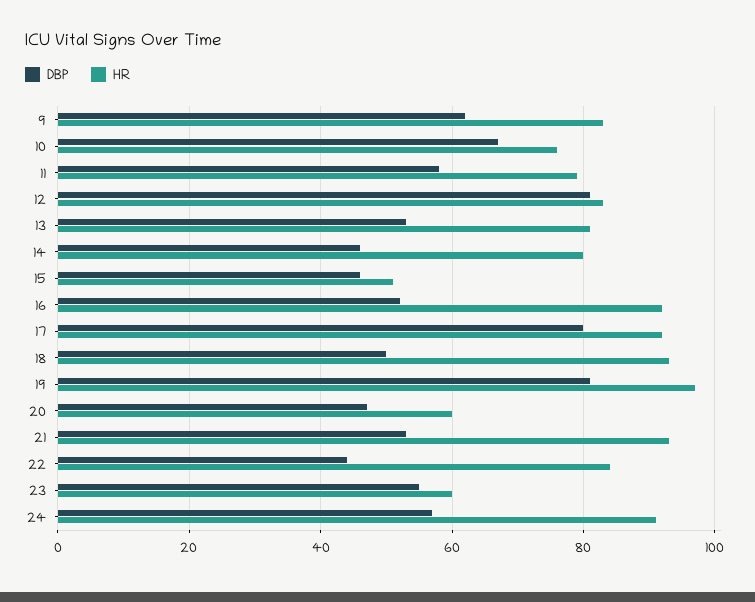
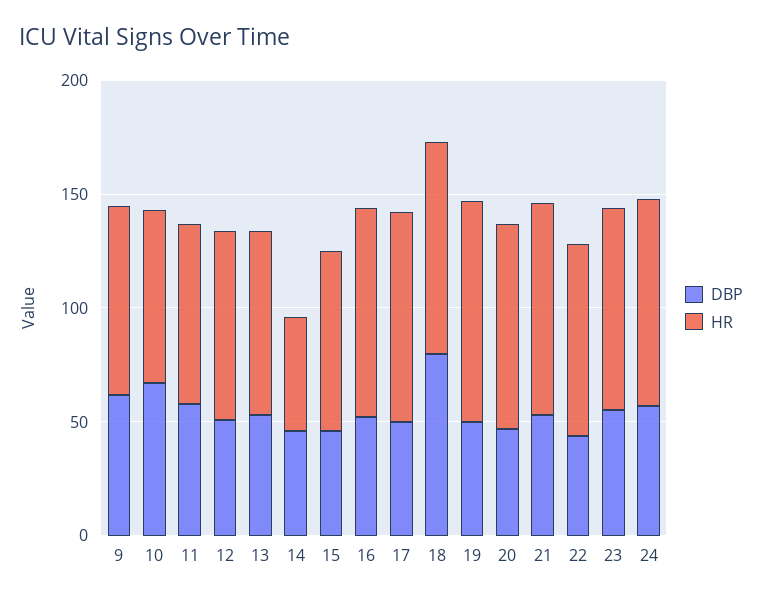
DBP, 12: 80 -> 50
HR, 14: 80 -> 50
HR, 15: 50 -> 80
DBP, 17: 80 -> 50
DBP, 18: 50 -> 80
DBP, 19: 80 -> 50
HR, 20: 60 -> 90
HR, 23: 60 -> 90

